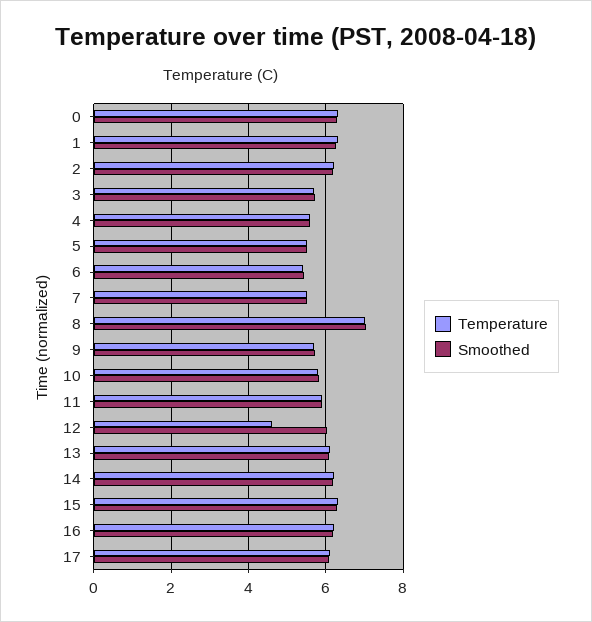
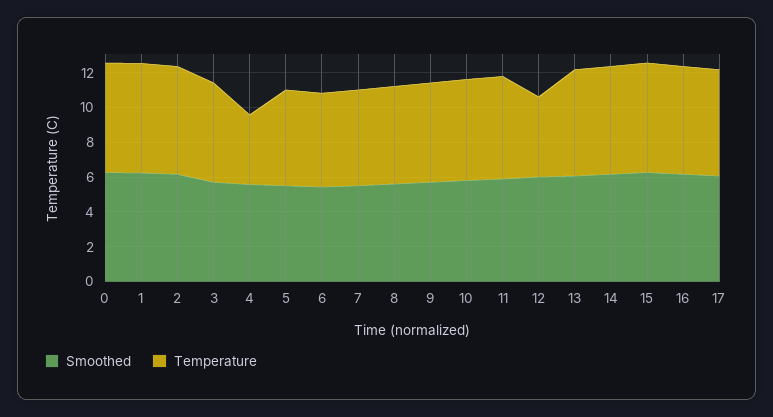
Temperature, 4: 5.6 -> 4
Temperature, 8: 7 -> 5.5
Smoothed, 8: 7 -> 5.5

